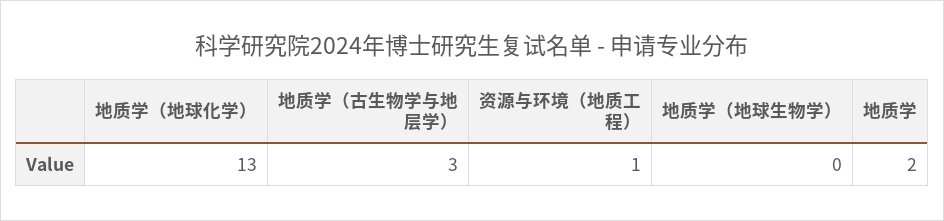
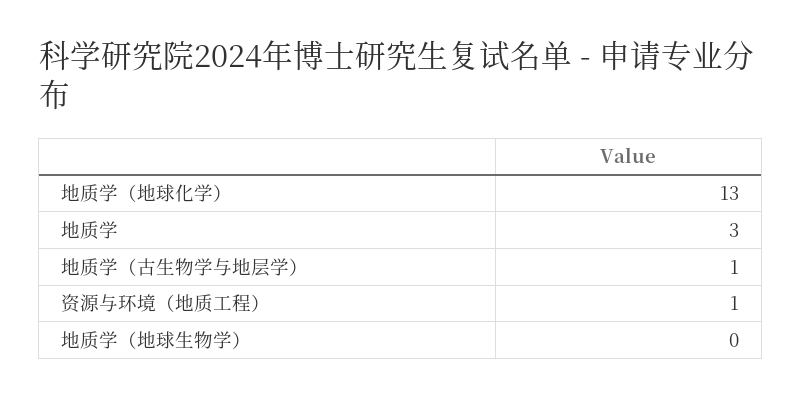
地质学（古生物学与地层学）: 3 -> 1
地质学: 2 -> 3

